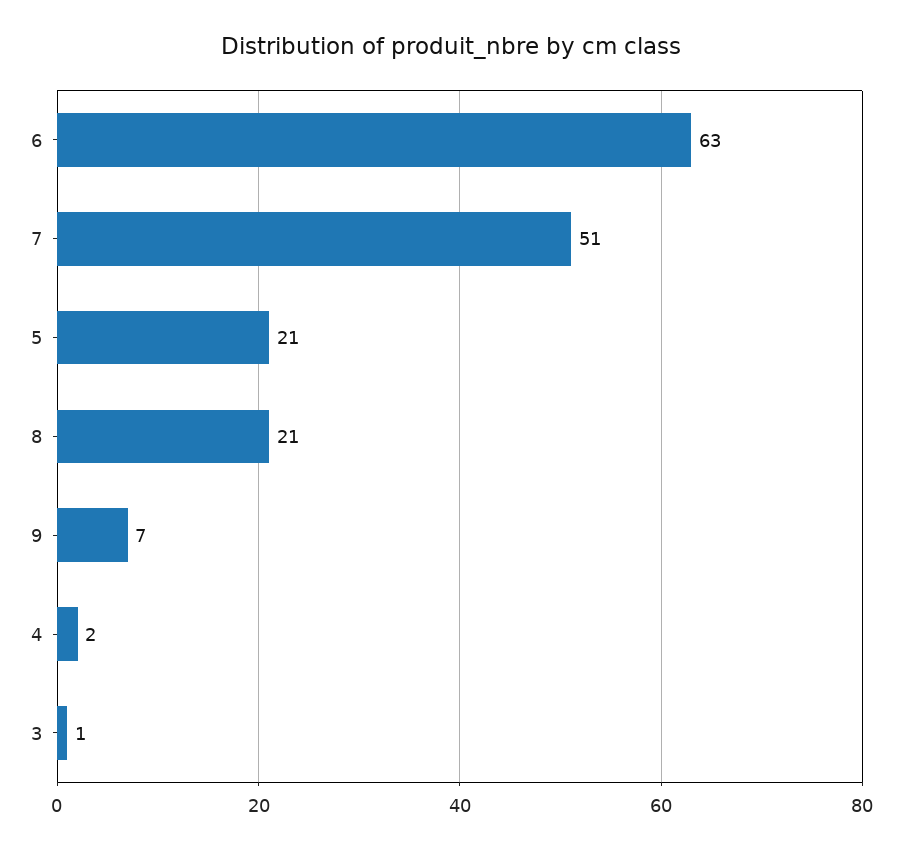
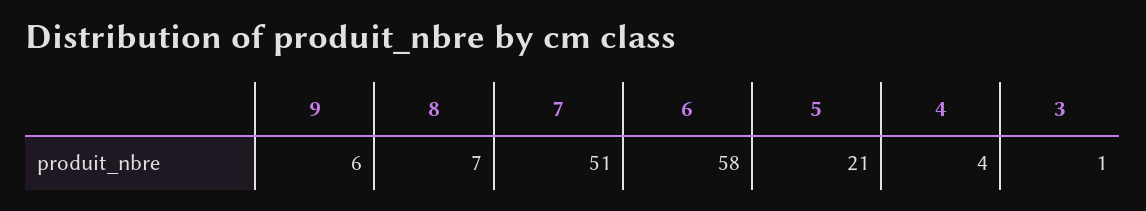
6: 63 -> 58
8: 21 -> 7
9: 7 -> 6
4: 2 -> 4

